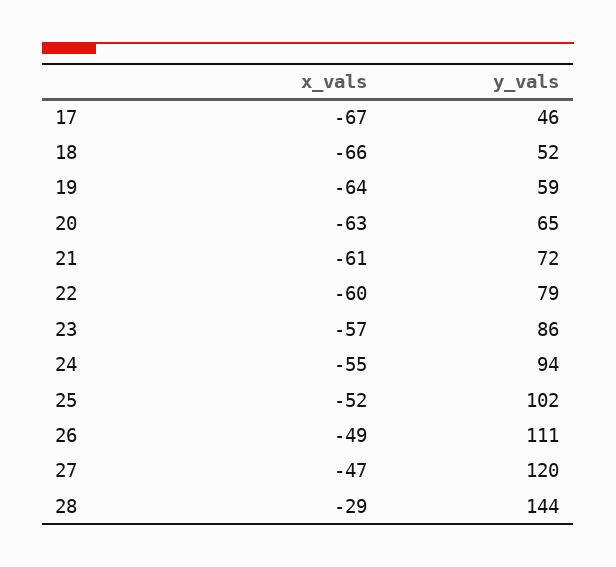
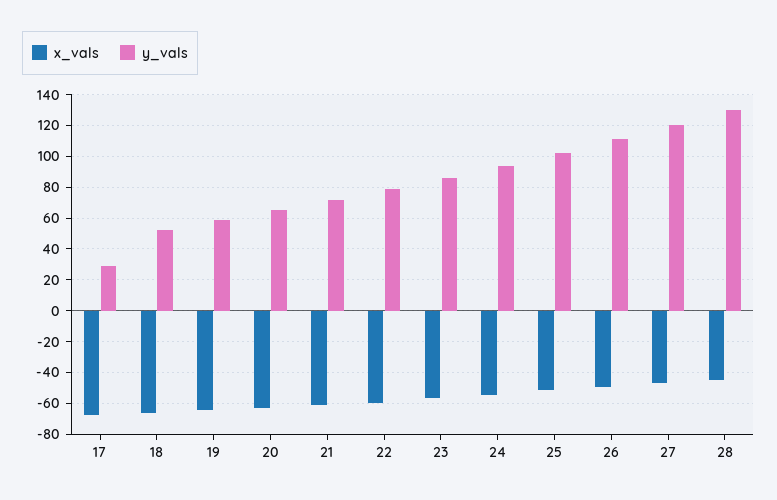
y_vals, 17: 46 -> 30
x_vals, 28: -29 -> -45
y_vals, 28: 144 -> 130

